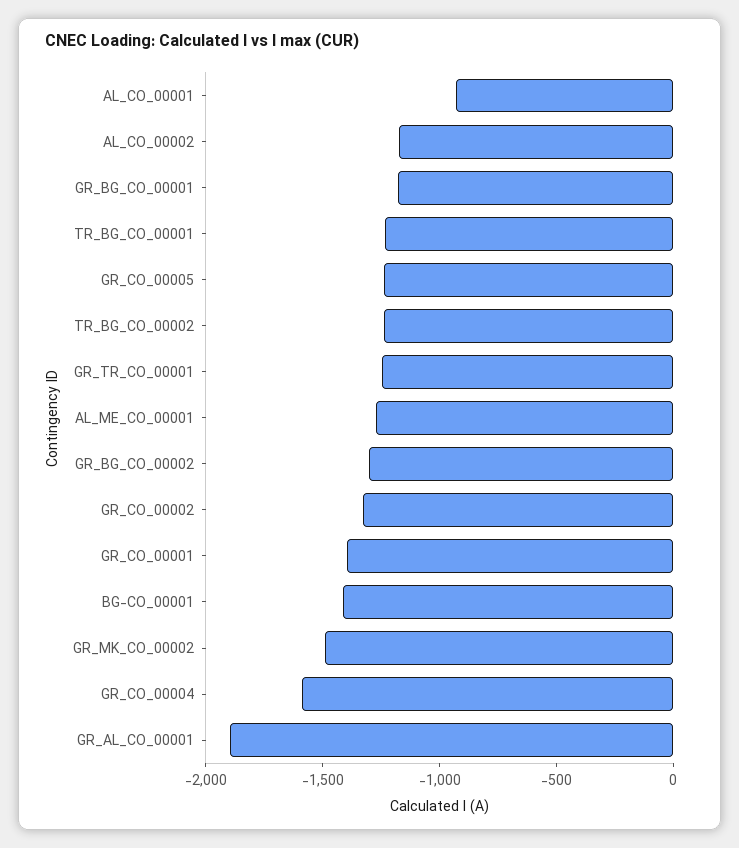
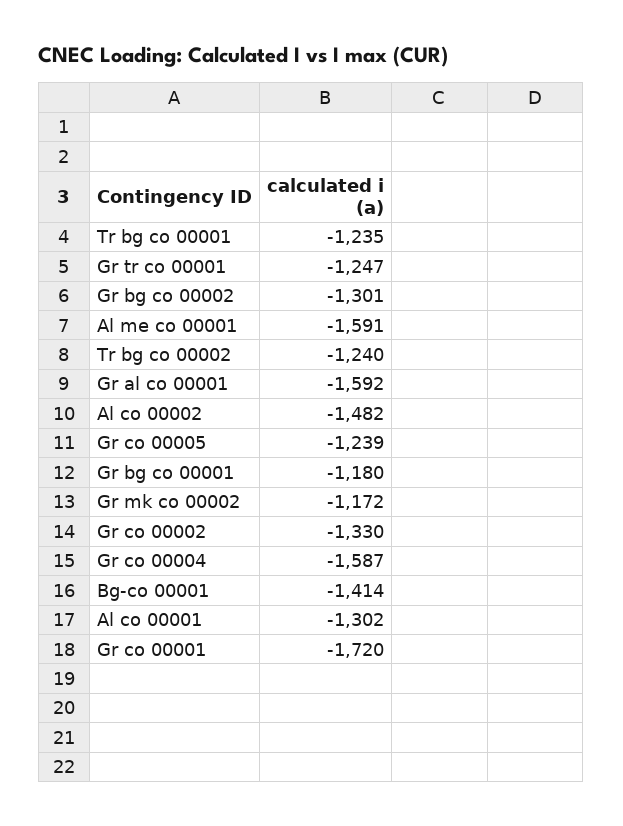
AL_CO_00001: -900 -> -1302
AL_CO_00002: -1200 -> -1482
AL_ME_CO_00001: -1300 -> -1591
GR_CO_00001: -1400 -> -1720
GR_MK_CO_00002: -1500 -> -1172
GR_AL_CO_00001: -1900 -> -1592

